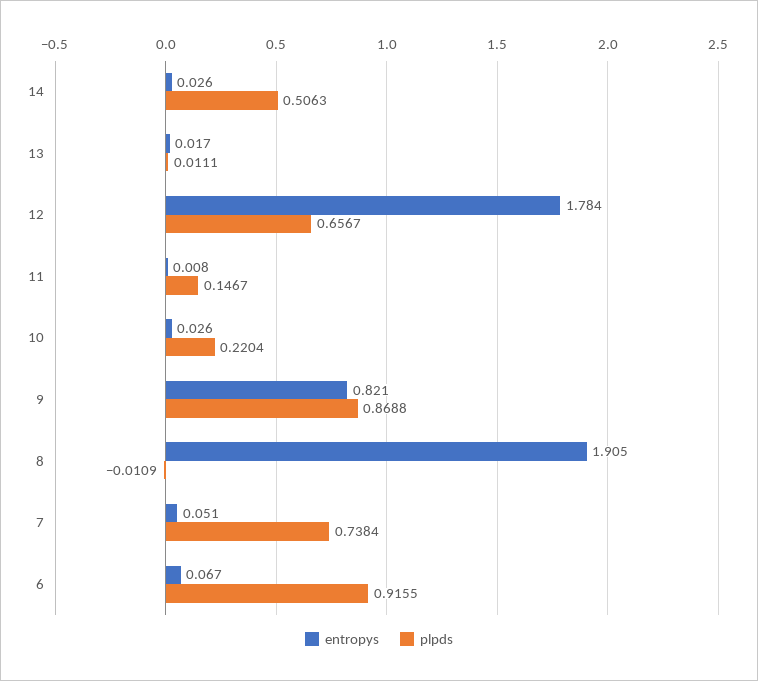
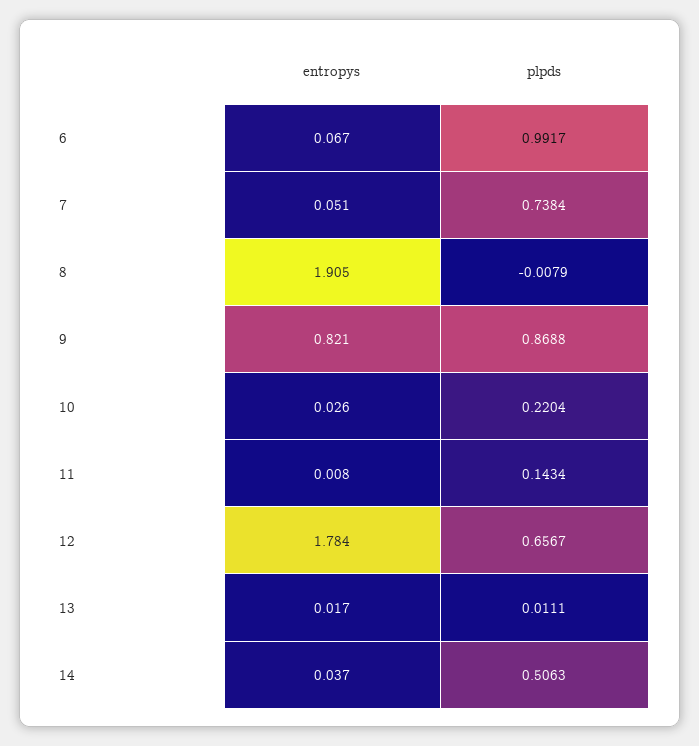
entropys, 14: 0.026 -> 0.037
plpds, 11: 0.1467 -> 0.1434
plpds, 8: -0.0109 -> -0.0079
plpds, 6: 0.9155 -> 0.9917

